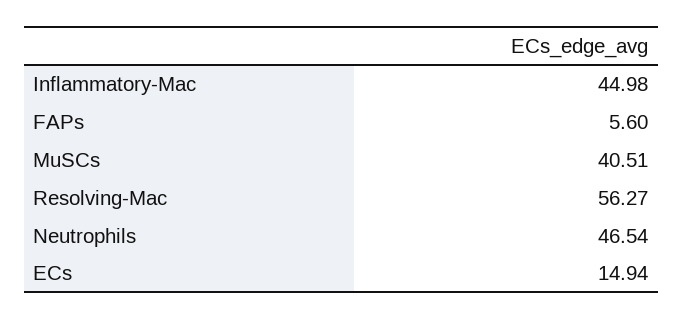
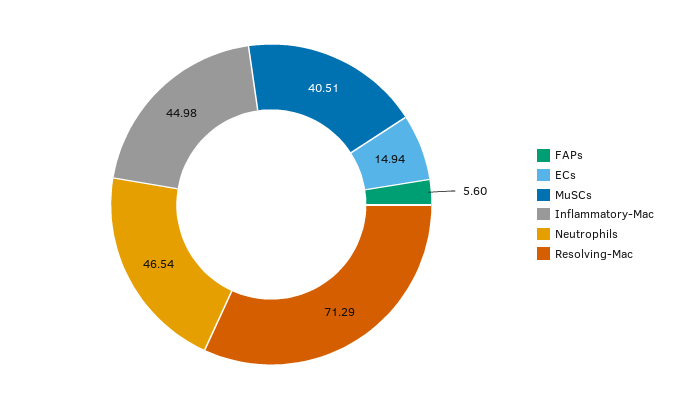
Resolving-Mac: 56.27 -> 71.29

